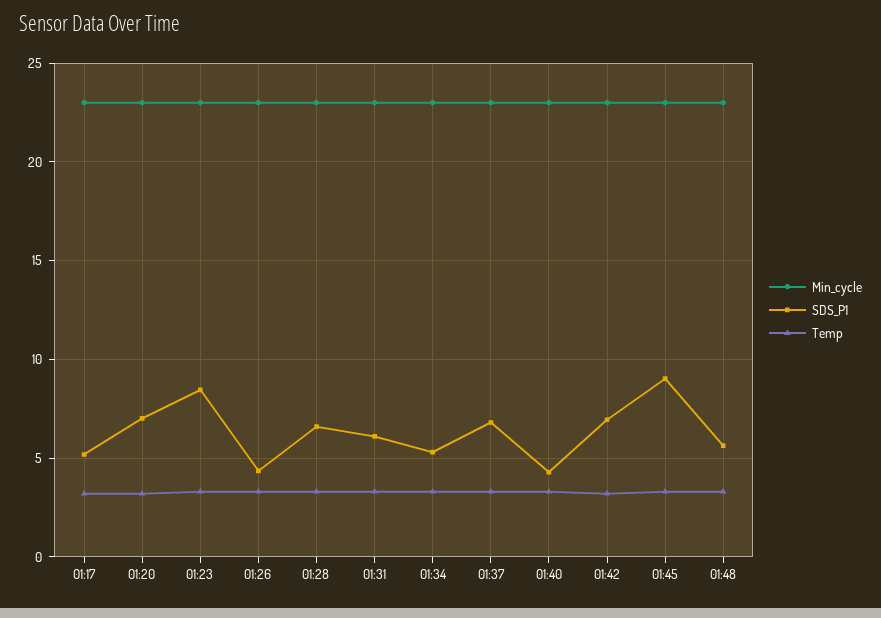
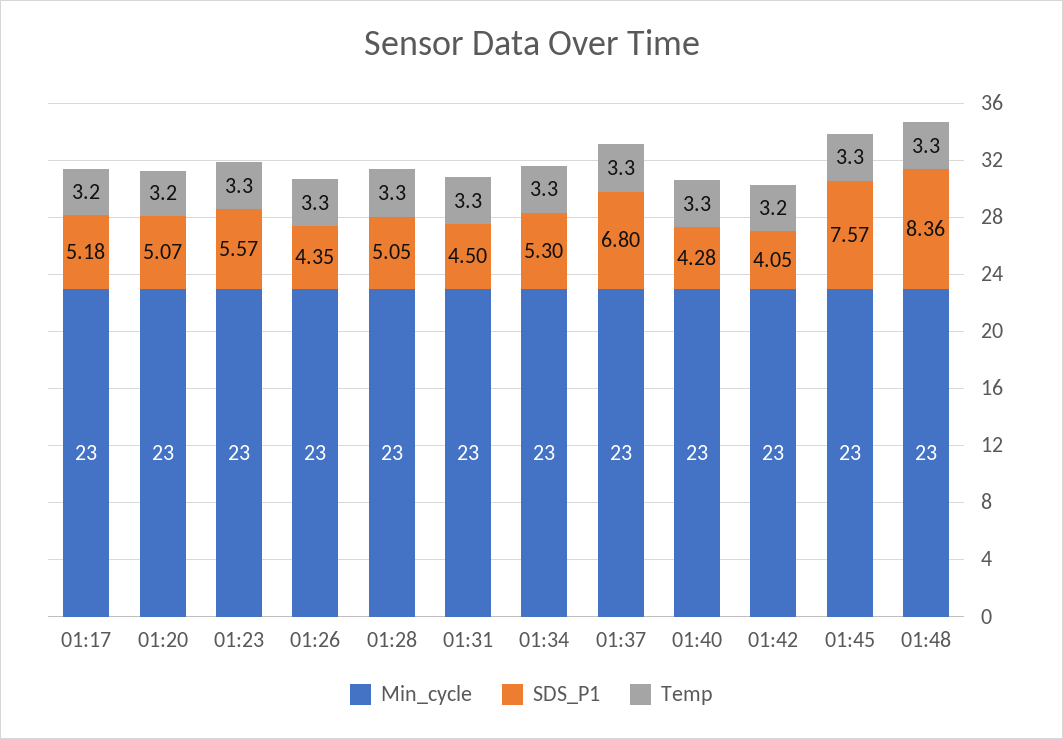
SDS_P1, 01:20: 7 -> 5.07
SDS_P1, 01:23: 8.5 -> 5.57
SDS_P1, 01:28: 6.5 -> 5.05
SDS_P1, 01:31: 6 -> 4.5
SDS_P1, 01:42: 7 -> 4.05
SDS_P1, 01:45: 9 -> 7.57
SDS_P1, 01:48: 5.5 -> 8.36

